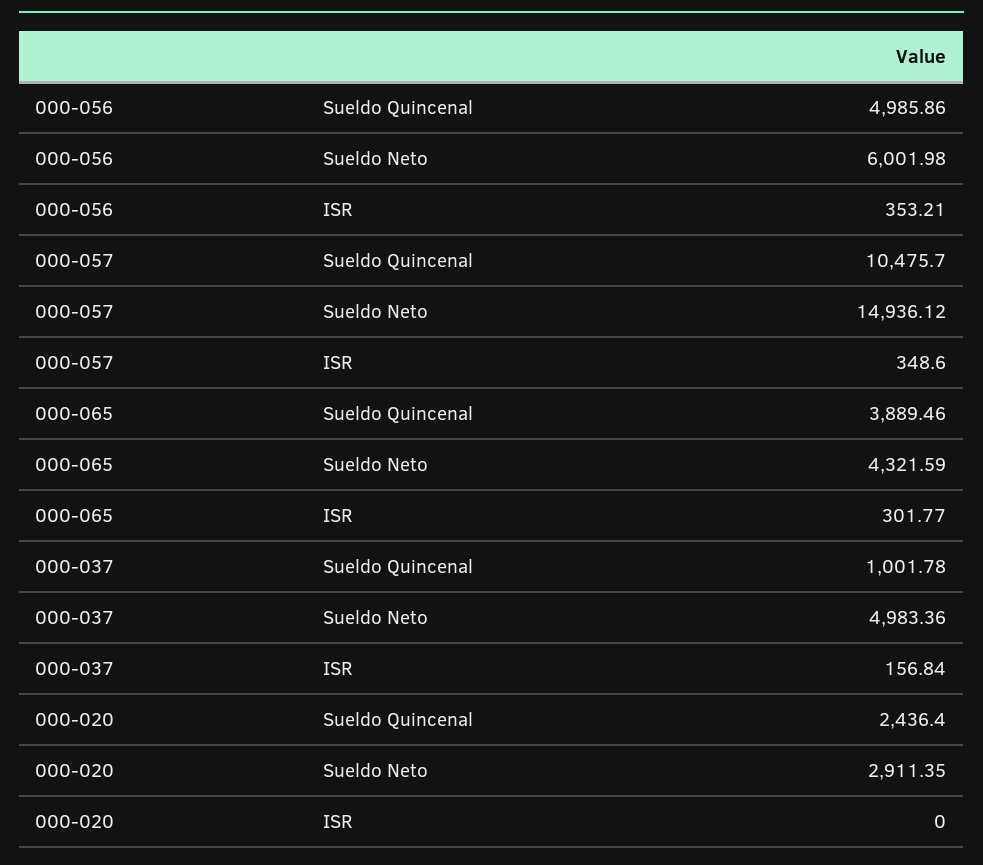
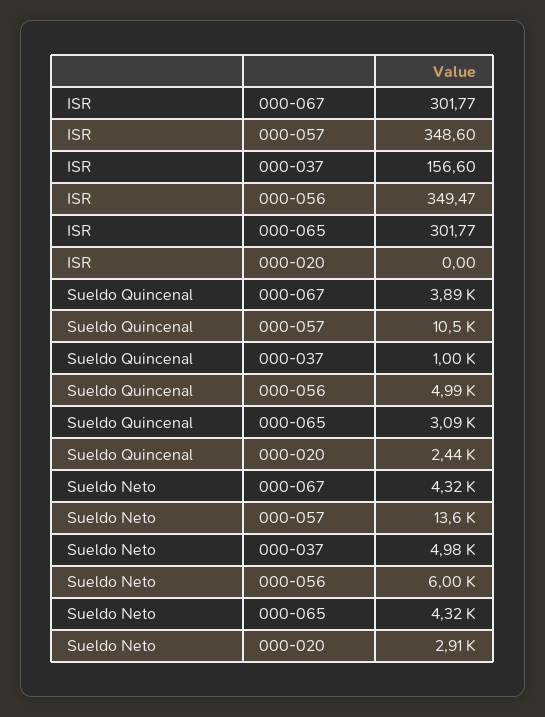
000-056, ISR: 353.21 -> 349.47
000-057, Sueldo Neto: 14936.12 -> 13600
000-065, Sueldo Quincenal: 3889.46 -> 3090
000-037, ISR: 156.84 -> 156.6
000-067, ISR: none -> 301.77
000-067, Sueldo Quincenal: none -> 3890
000-067, Sueldo Neto: none -> 4320

